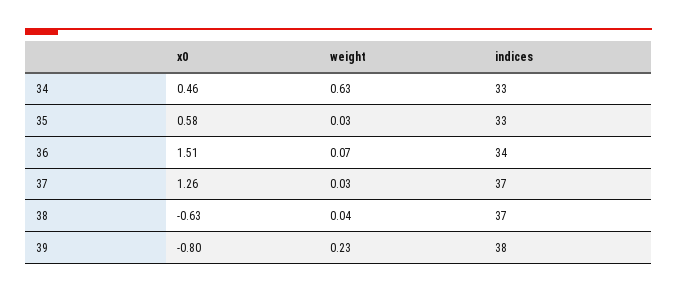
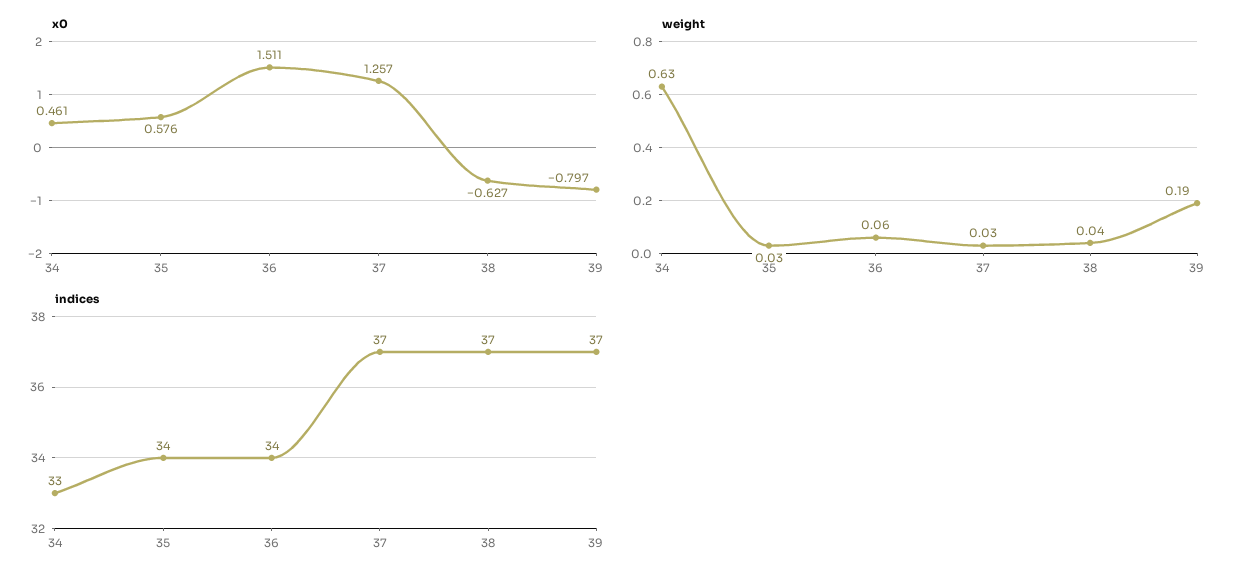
indices, 35: 33 -> 34
weight, 36: 0.07 -> 0.06
weight, 39: 0.23 -> 0.19
indices, 39: 38 -> 37

